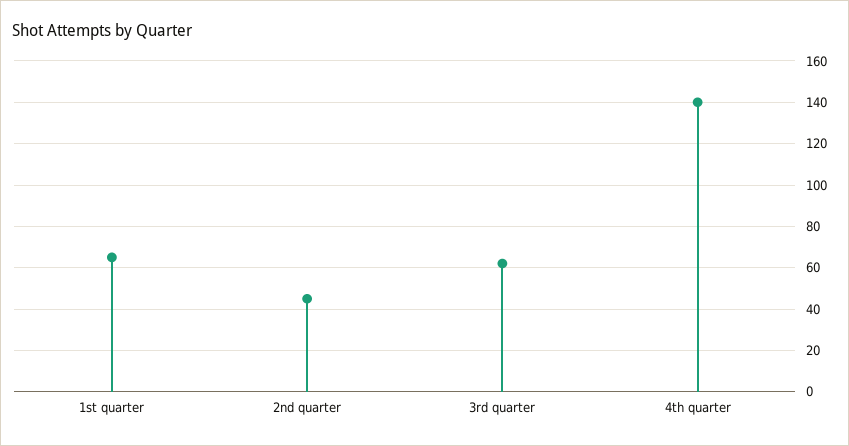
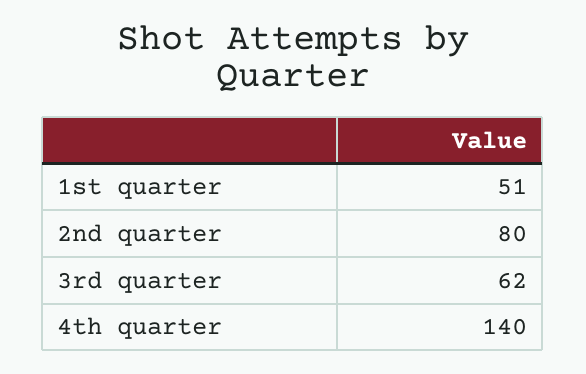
1st quarter: 65 -> 51
2nd quarter: 45 -> 80

